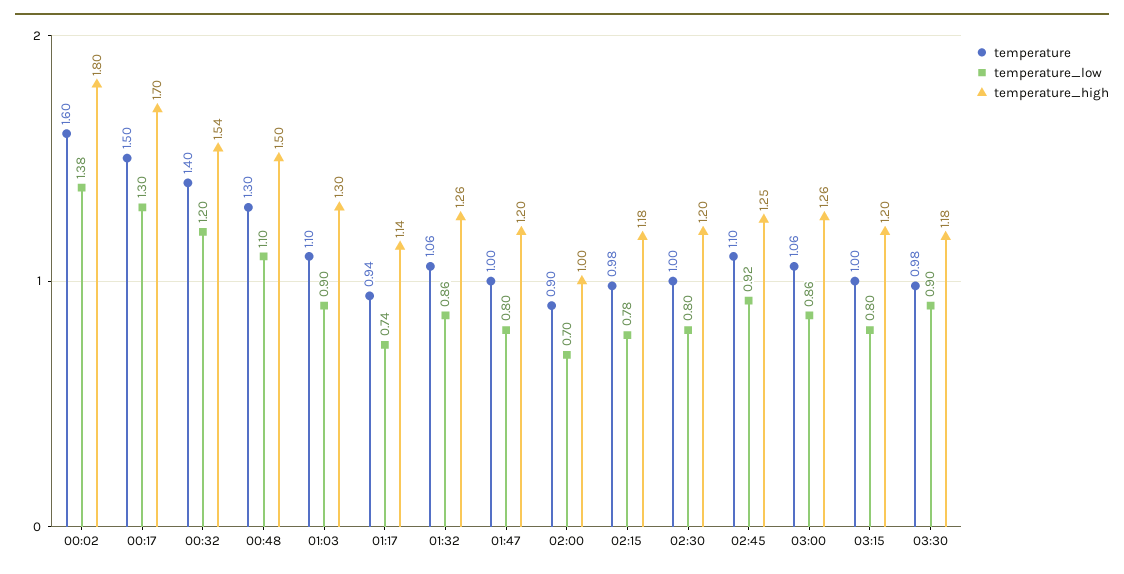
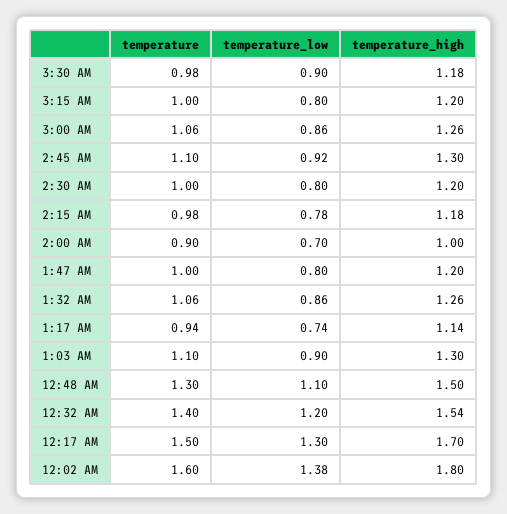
temperature_high, 02:45: 1.25 -> 1.3

